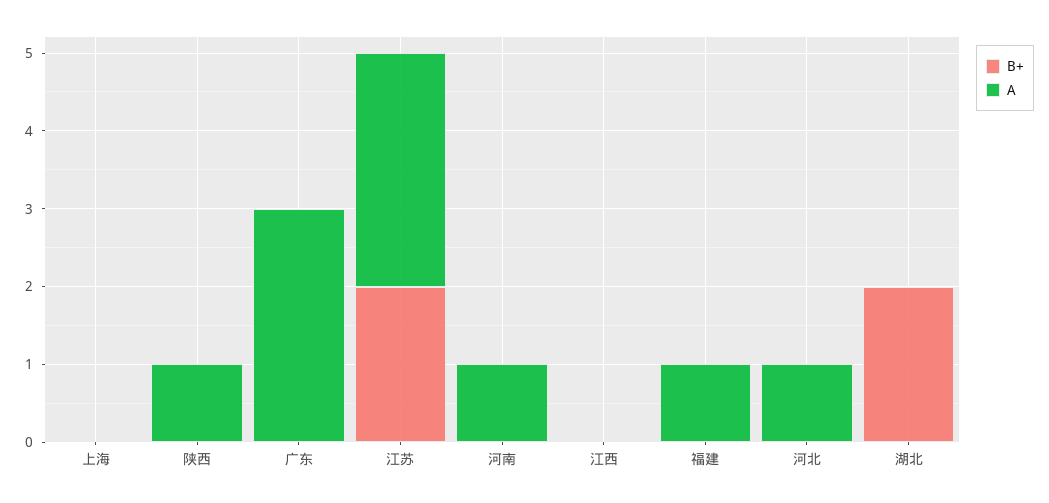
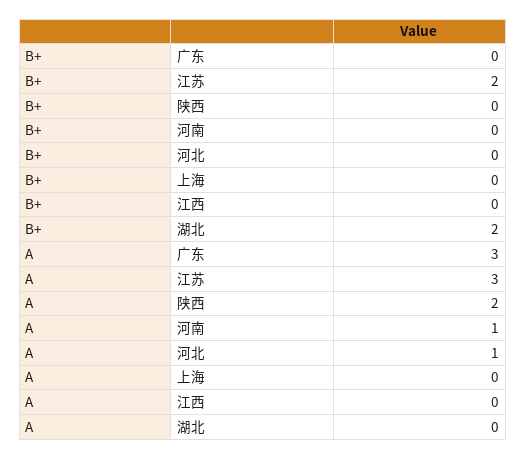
A, 陕西: 1 -> 2
B+, 福建: 0 -> none
A, 福建: 1 -> none

